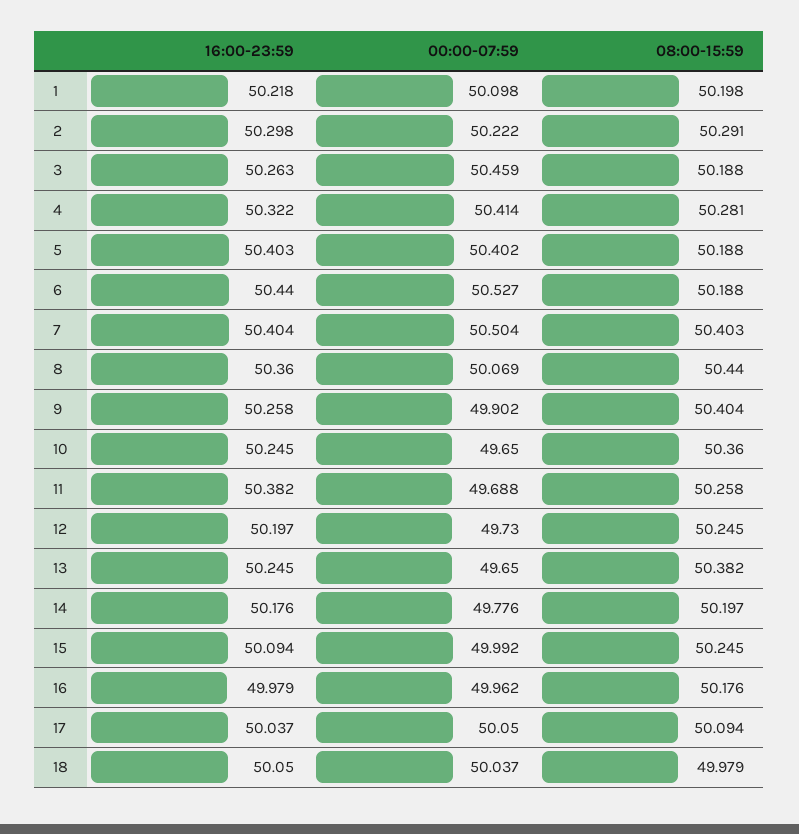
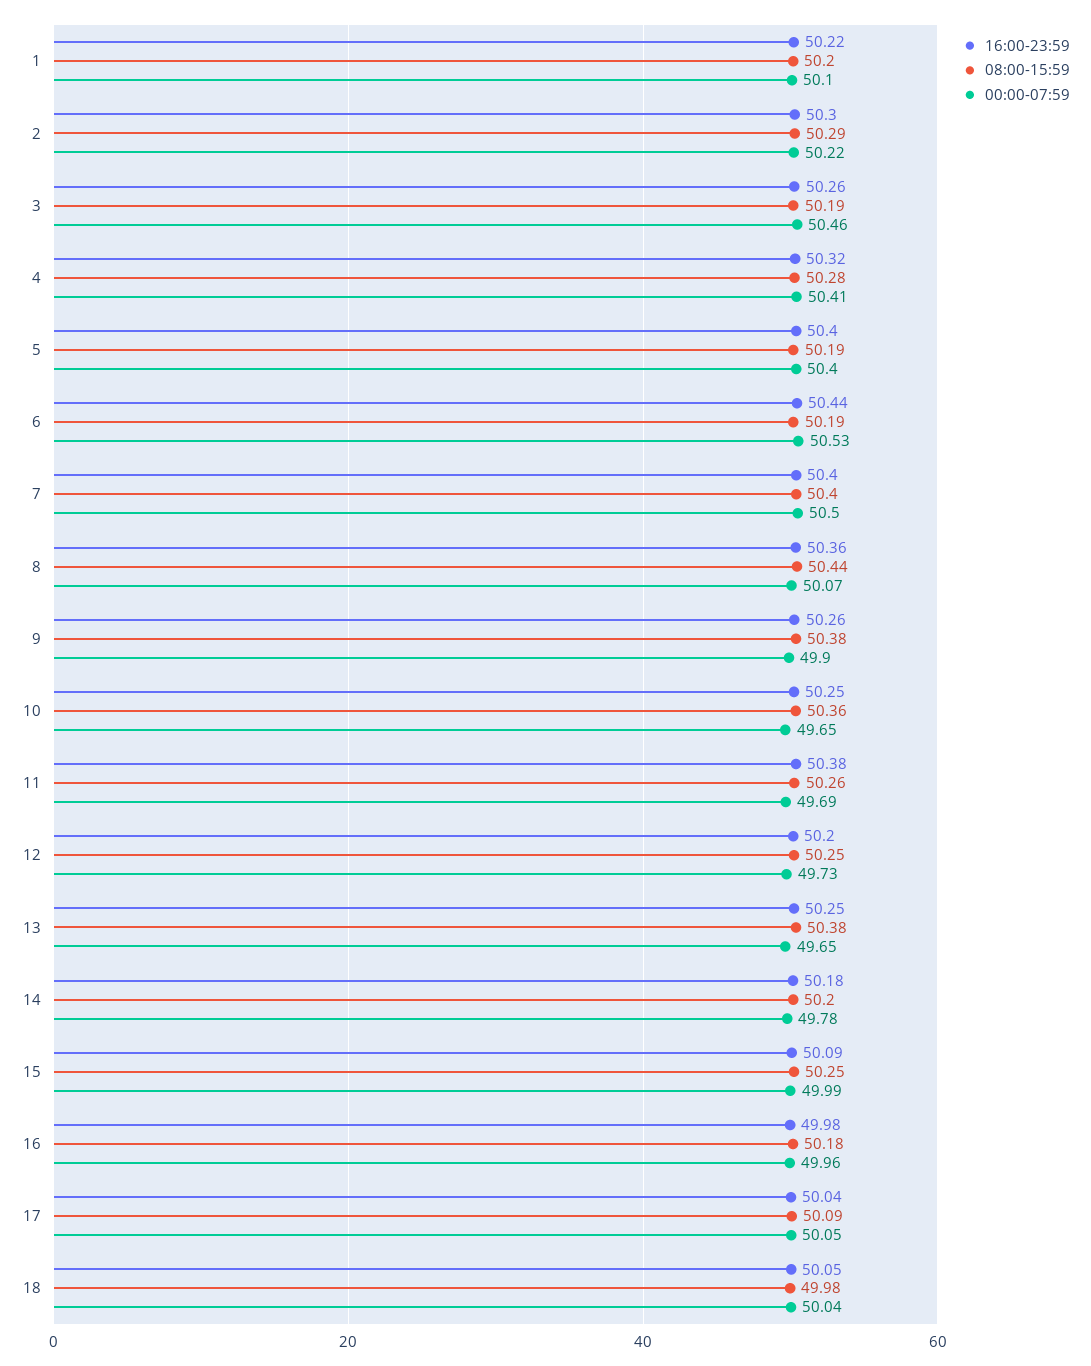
08:00-15:59, 9: 50.404 -> 50.38

